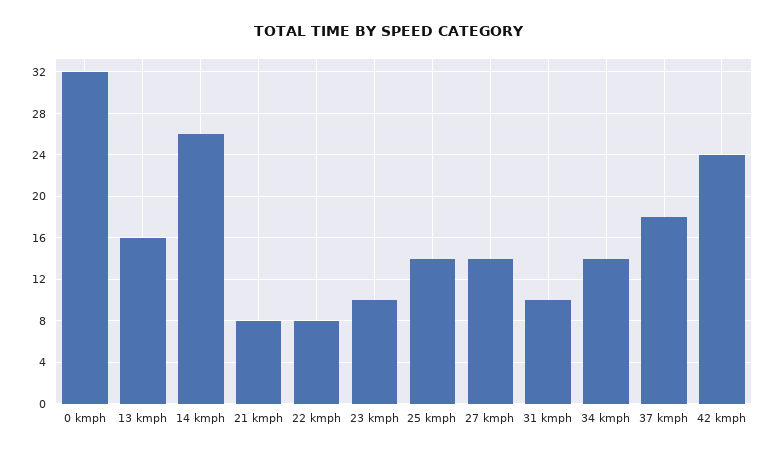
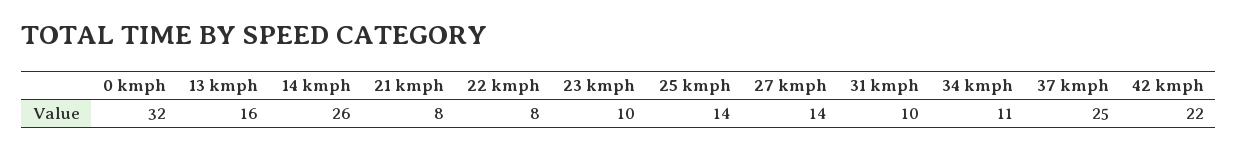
34 kmph: 14 -> 11
37 kmph: 18 -> 25
42 kmph: 24 -> 22

